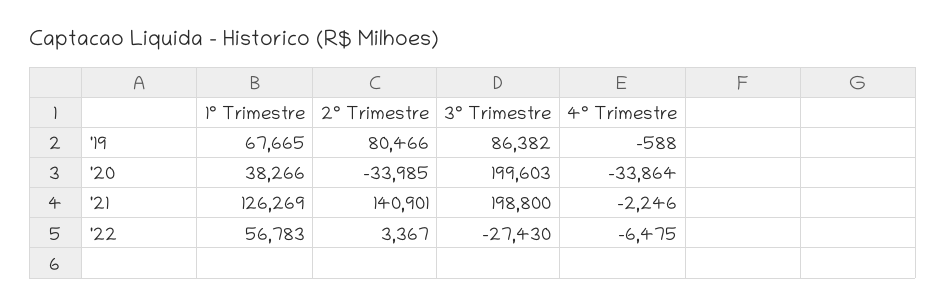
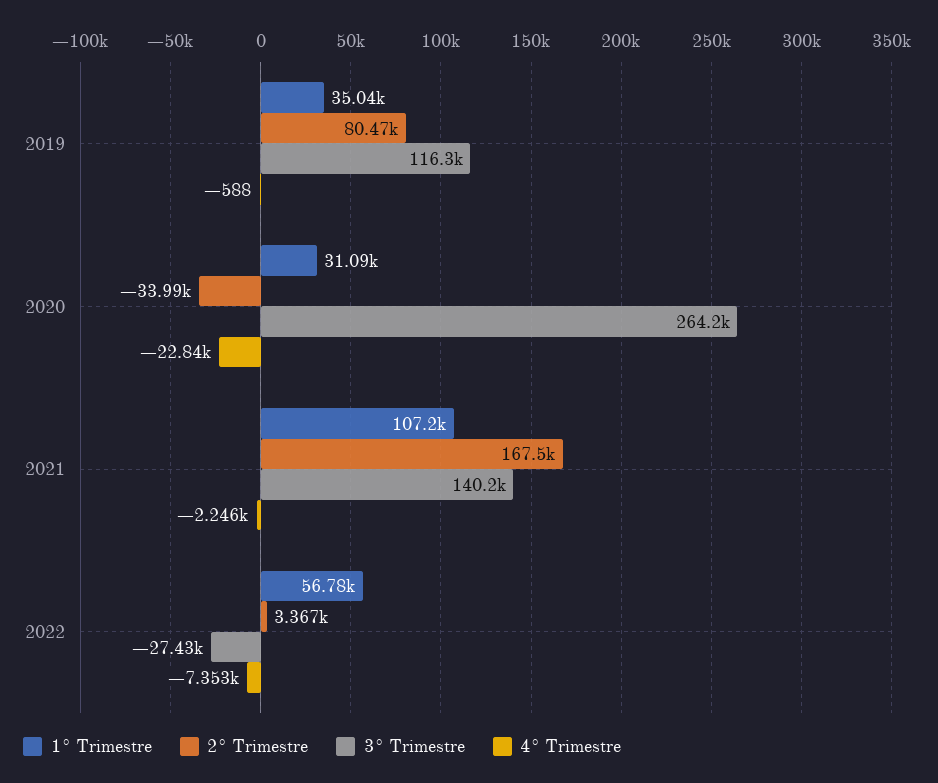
1° Trimestre, '19: 67665 -> 35040
3° Trimestre, '19: 86382 -> 116300
1° Trimestre, '20: 38266 -> 31090
3° Trimestre, '20: 199603 -> 264200
4° Trimestre, '20: -33864 -> -22840
1° Trimestre, '21: 126269 -> 107200
2° Trimestre, '21: 140901 -> 167500
3° Trimestre, '21: 198800 -> 140200
4° Trimestre, '22: -6475 -> -7353

